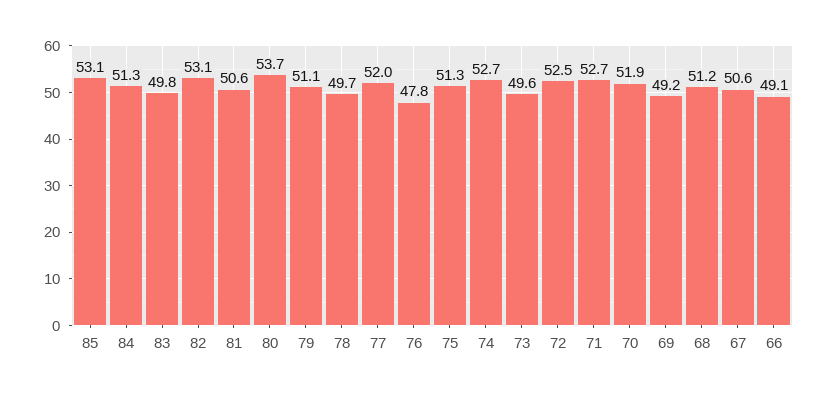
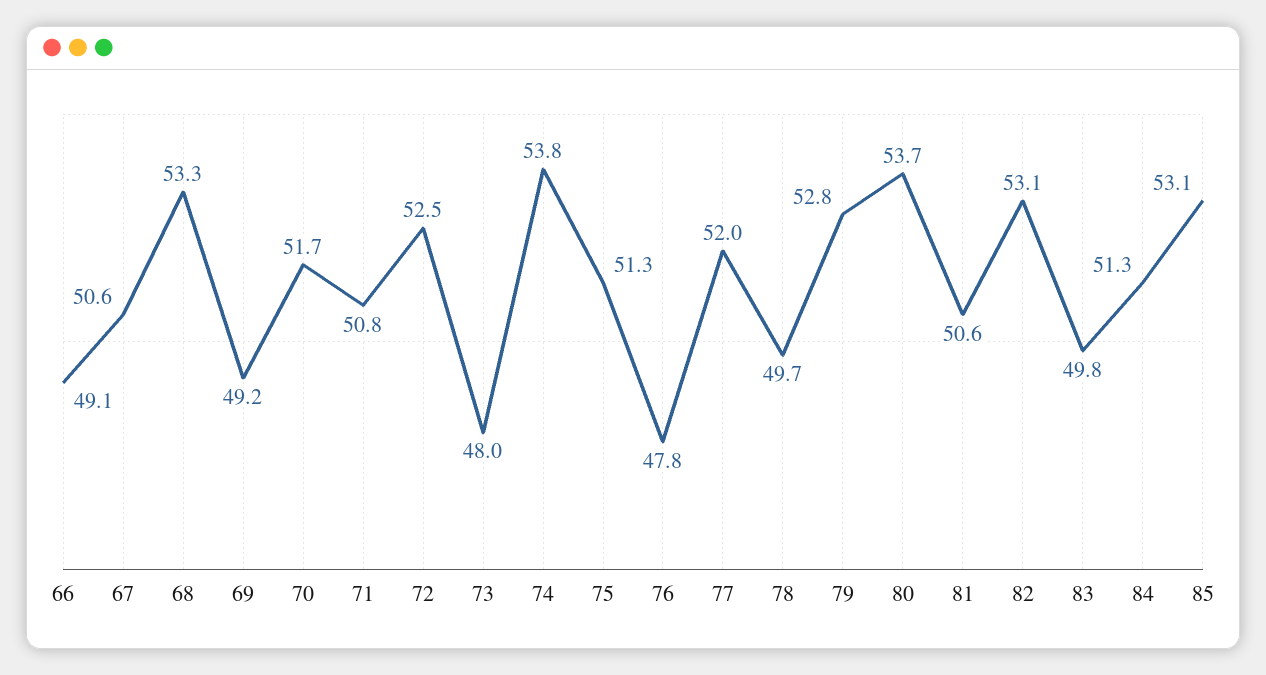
79: 51.1 -> 52.8
74: 52.7 -> 53.8
73: 49.6 -> 48
71: 52.7 -> 50.8
70: 51.9 -> 51.7
68: 51.2 -> 53.3

